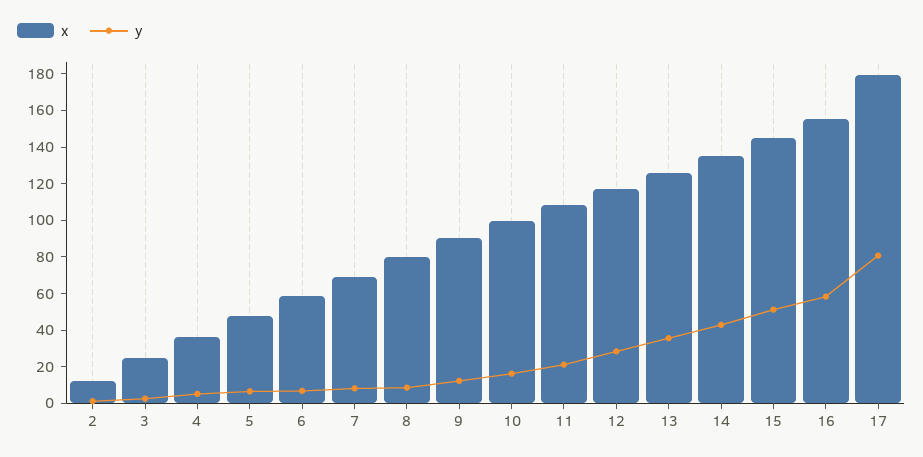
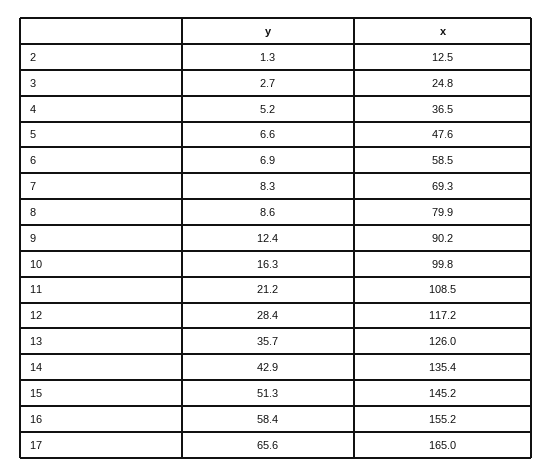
x, 17: 180 -> 165
y, 17: 80 -> 65.6

